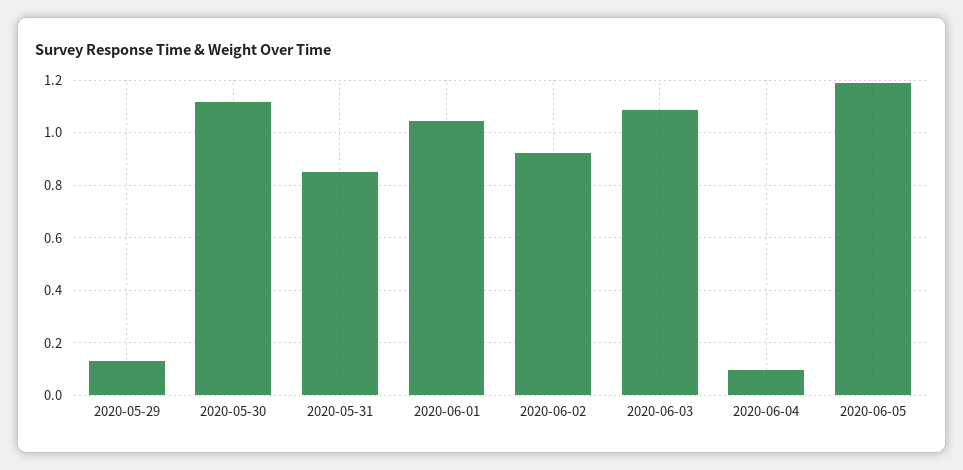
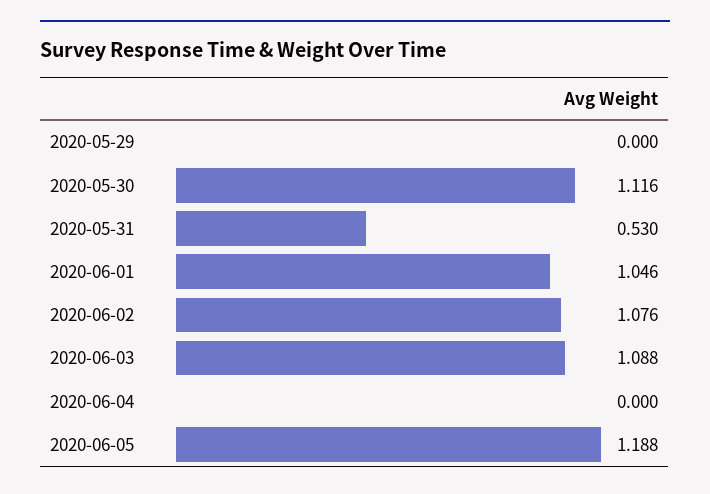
2020-05-29: 0.125 -> 0
2020-05-31: 0.85 -> 0.53
2020-06-02: 0.925 -> 1.076
2020-06-04: 0.1 -> 0

